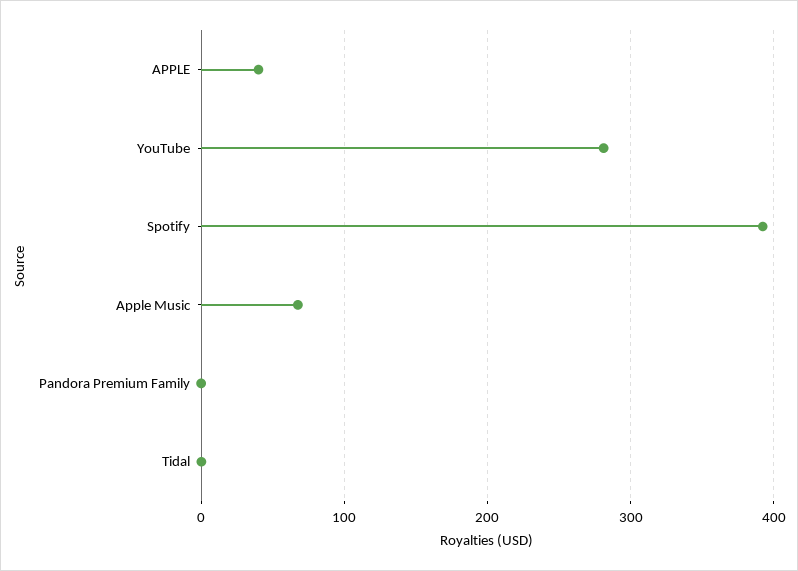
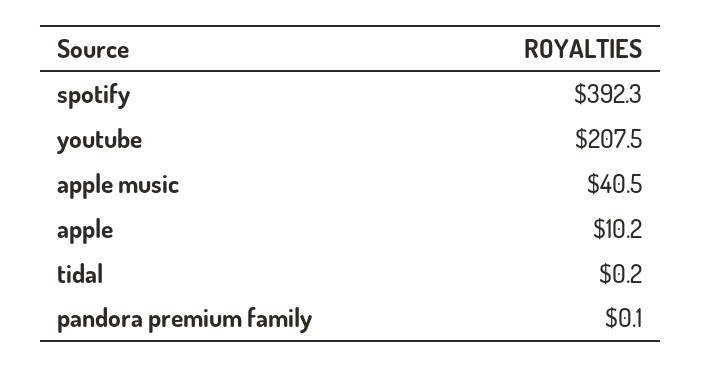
APPLE: 40 -> 10.2
YouTube: 280 -> 207.5
Apple Music: 70 -> 40.5

